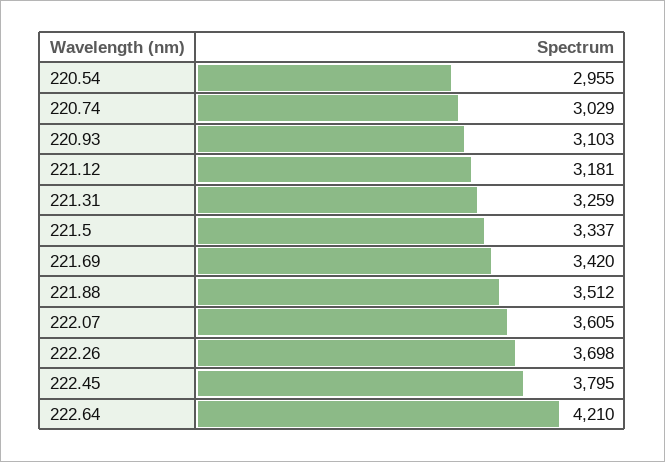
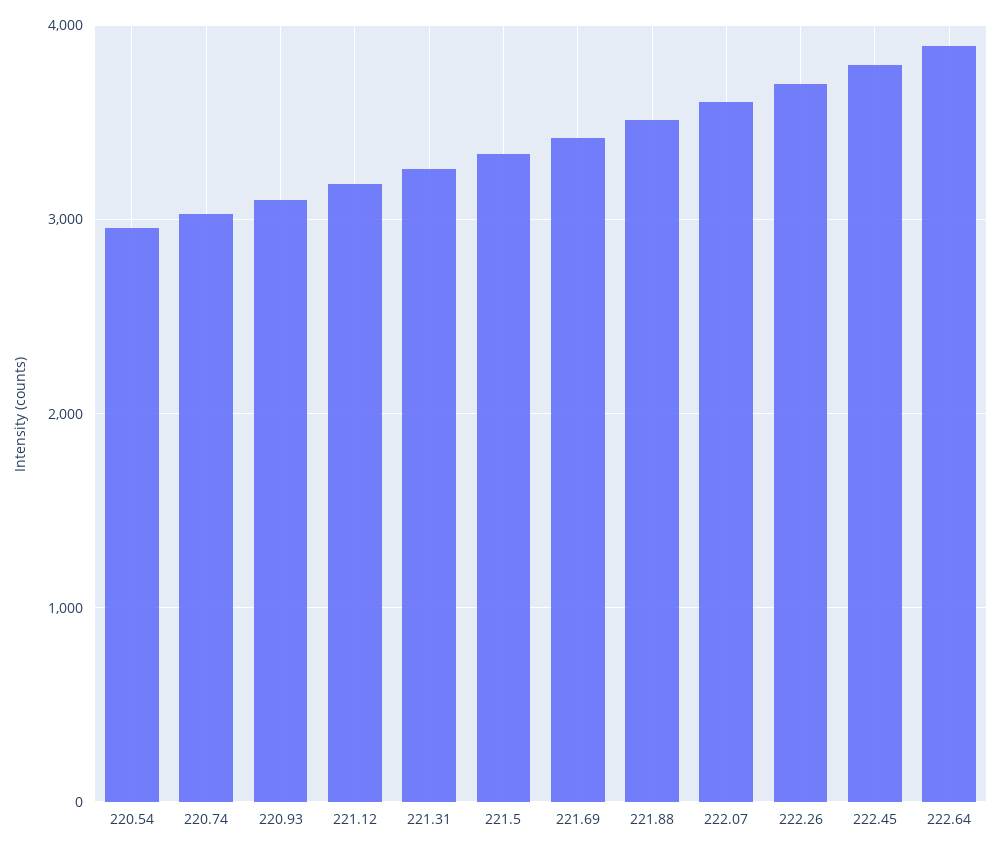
222.64: 4210 -> 3900

